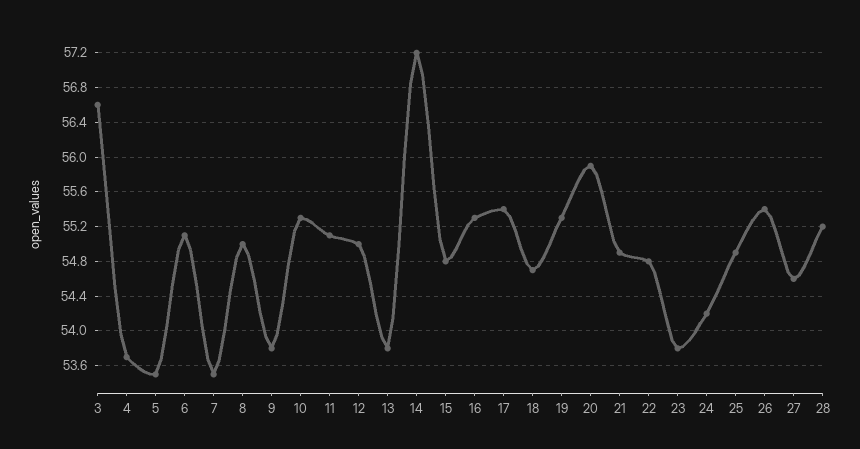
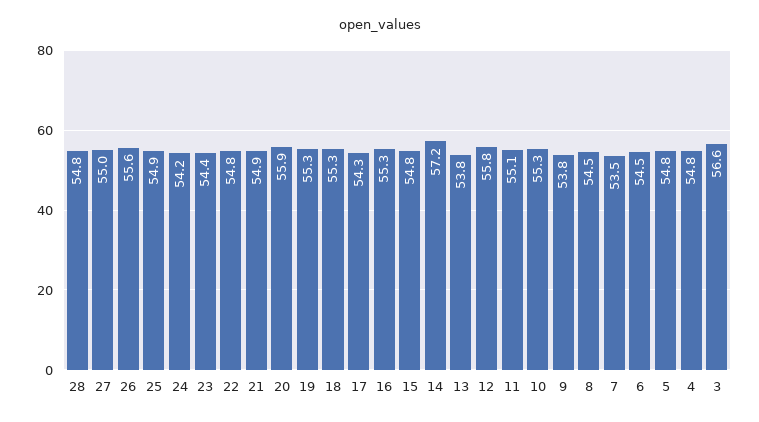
4: 53.7 -> 54.8
5: 53.5 -> 54.8
6: 55.1 -> 54.5
8: 55 -> 54.5
12: 55 -> 55.8
17: 55.4 -> 54.3
18: 54.7 -> 55.3
23: 53.8 -> 54.4
26: 55.4 -> 55.6
27: 54.6 -> 55
28: 55.2 -> 54.8

